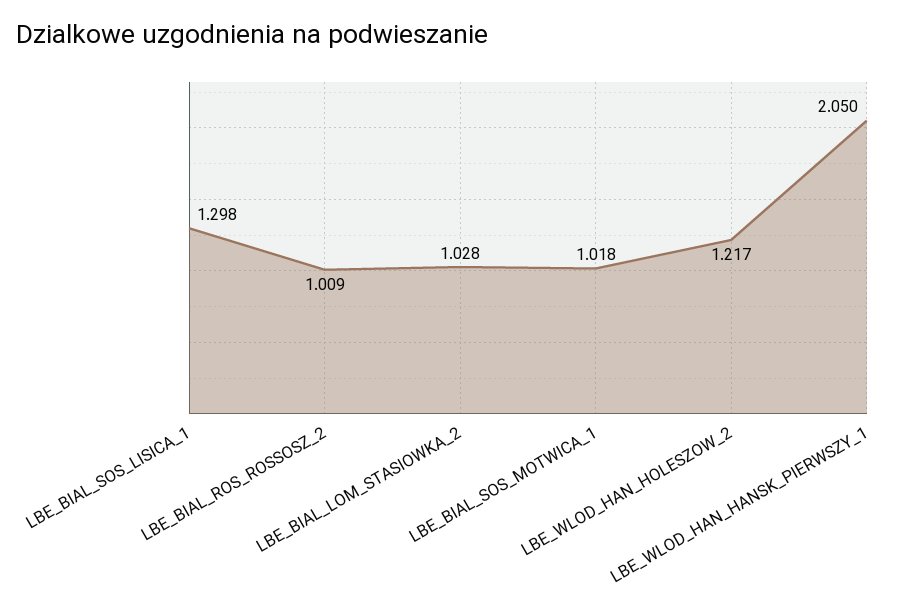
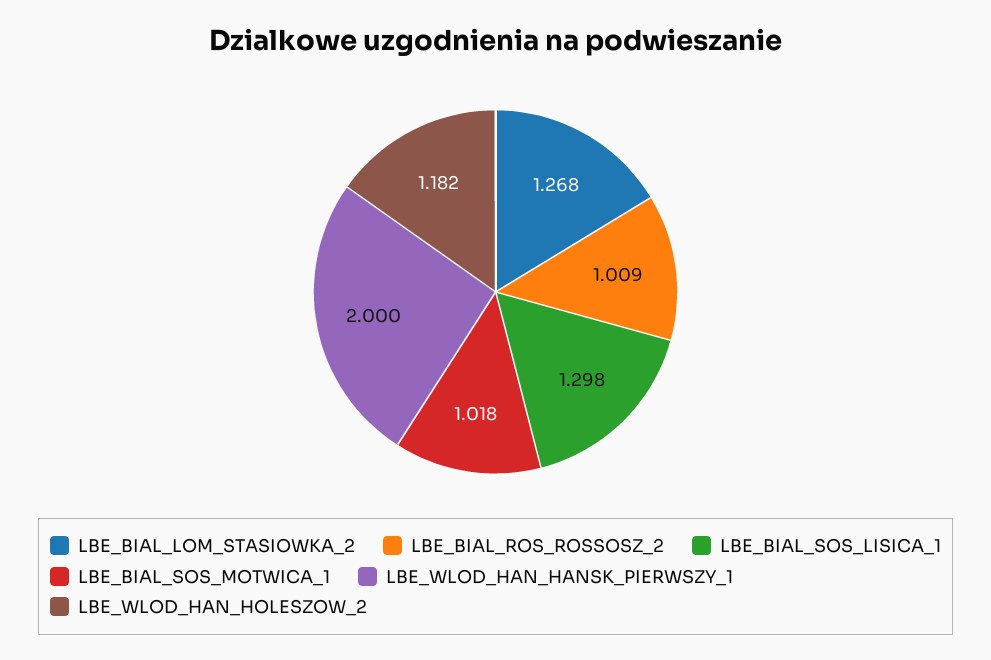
LBE_BIAL_LOM_STASIOWKA_2: 1.028 -> 1.268
LBE_WLOD_HAN_HOLESZOW_2: 1.217 -> 1.182
LBE_WLOD_HAN_HANSK_PIERWSZY_1: 2.05 -> 2

